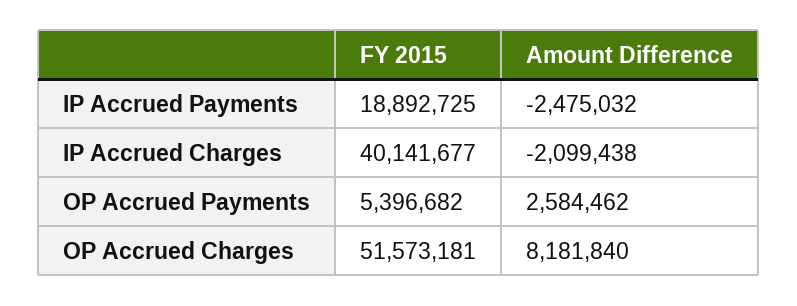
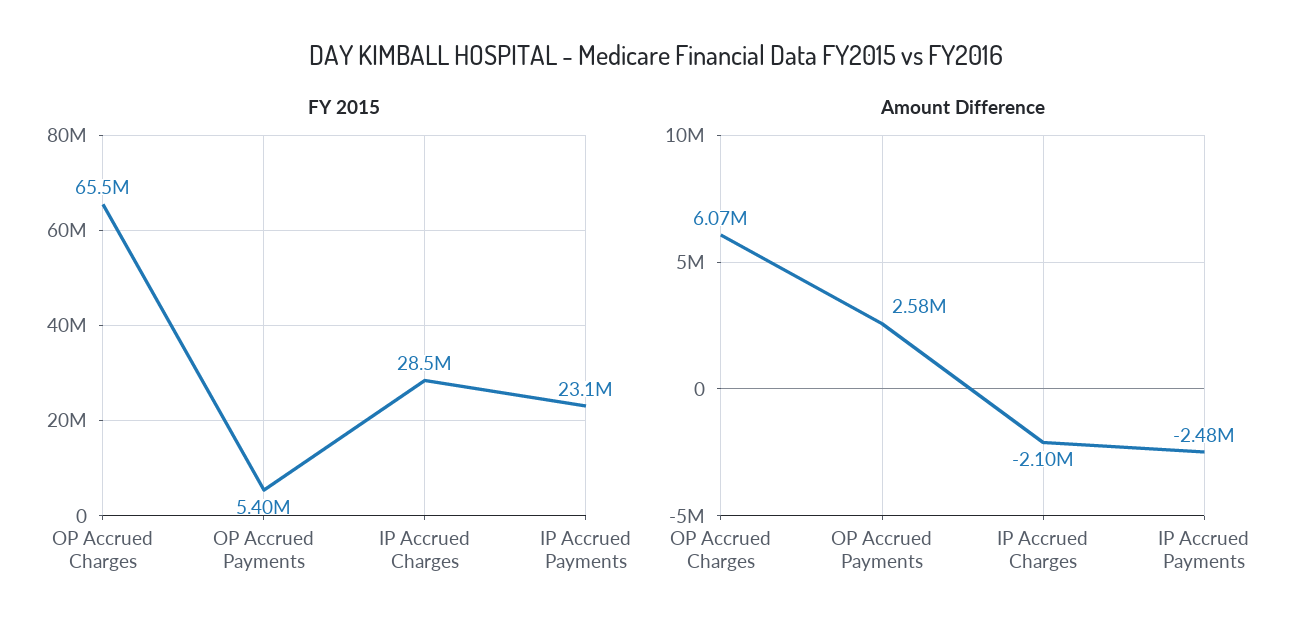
FY 2015, IP Accrued Payments: 18892725 -> 23100000
FY 2015, IP Accrued Charges: 40141677 -> 28500000
FY 2015, OP Accrued Charges: 51573181 -> 65500000
Amount Difference, OP Accrued Charges: 8181840 -> 6070000

